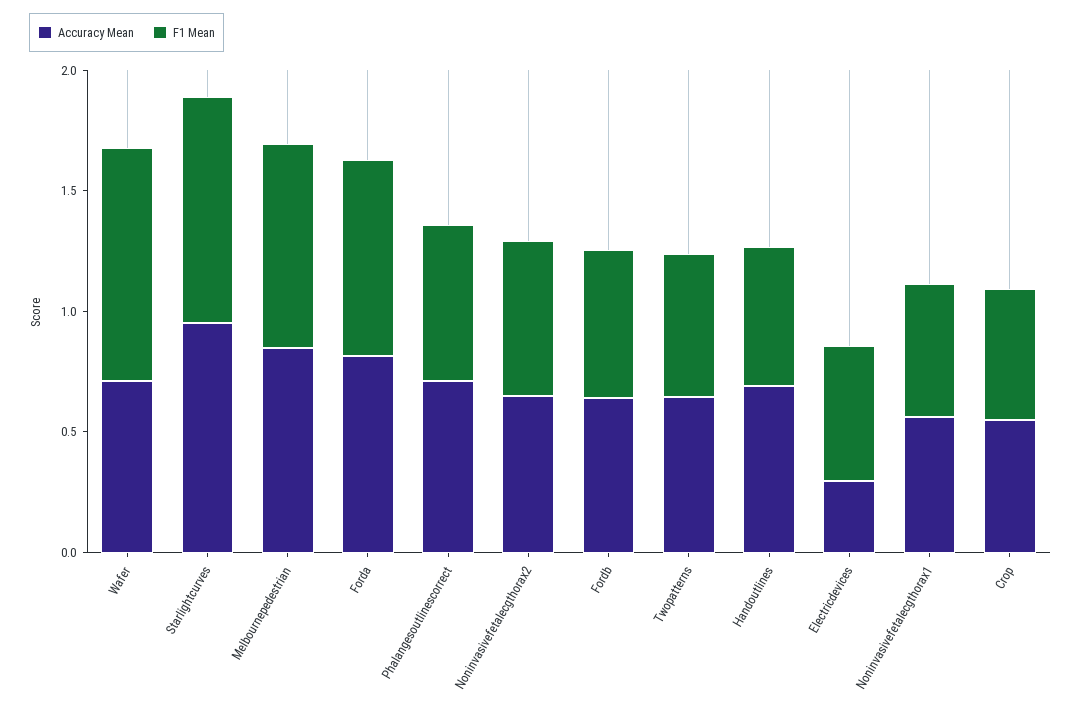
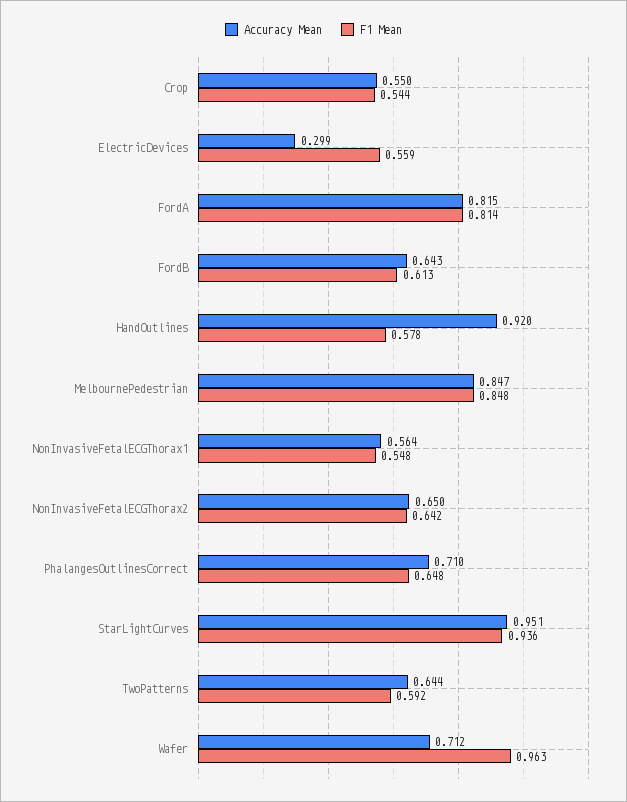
Accuracy Mean, Handoutlines: 0.7 -> 0.92

